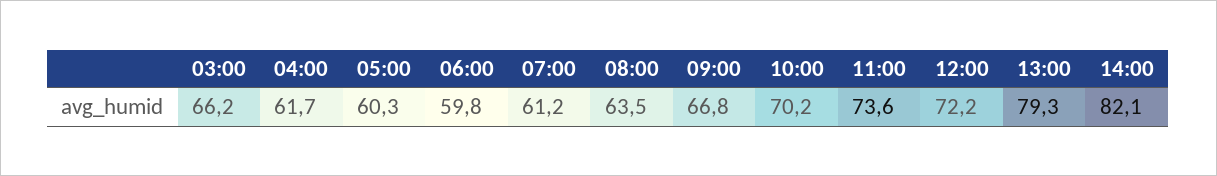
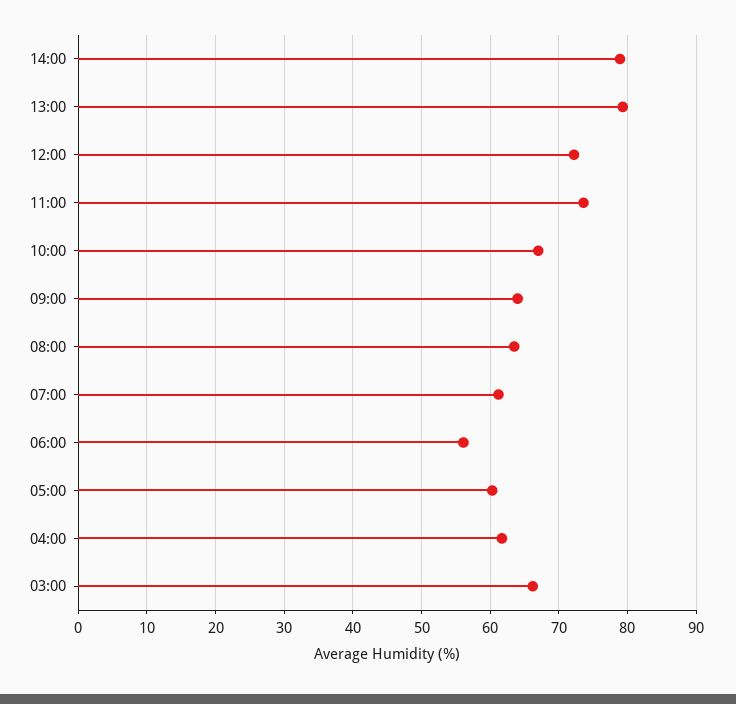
06:00: 59.8 -> 56
09:00: 66.8 -> 64
10:00: 70.2 -> 67
14:00: 82.1 -> 79

